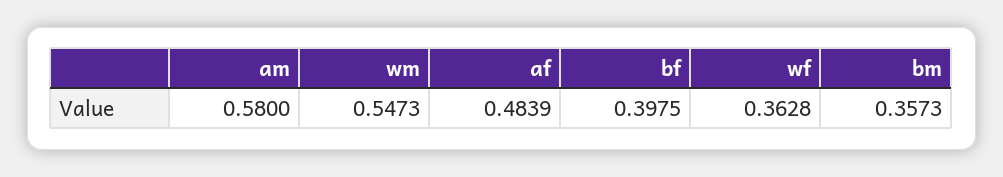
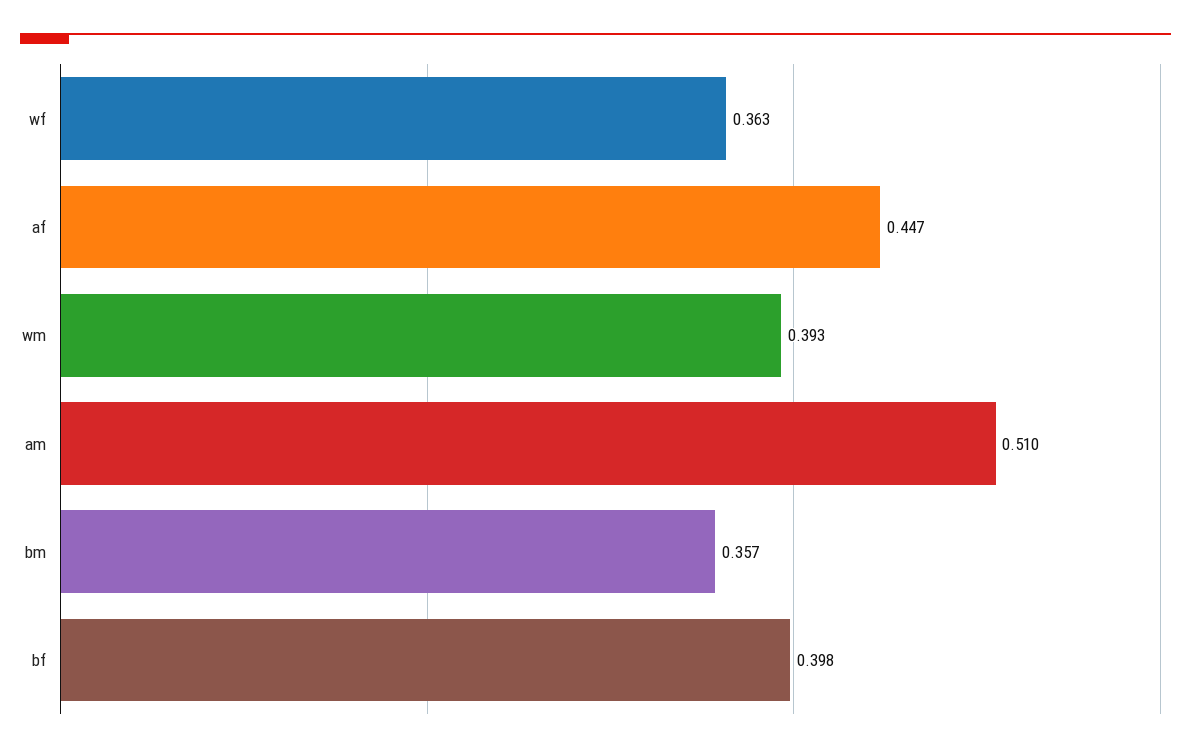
am: 0.58 -> 0.51
wm: 0.5473 -> 0.393
af: 0.4839 -> 0.447

